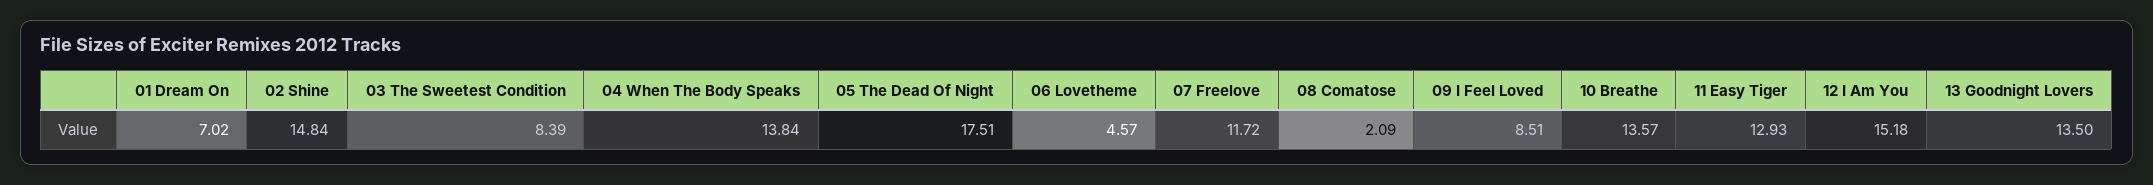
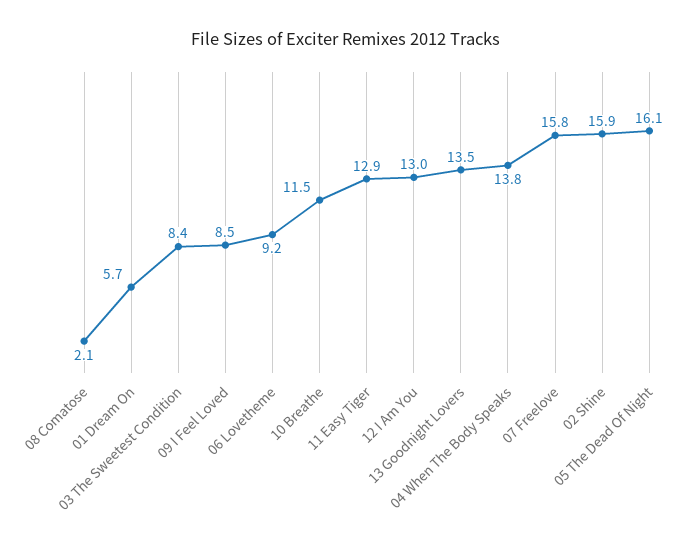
01 Dream On: 7.02 -> 5.7
02 Shine: 14.84 -> 15.9
05 The Dead Of Night: 17.51 -> 16.1
06 Lovetheme: 4.57 -> 9.2
07 Freelove: 11.72 -> 15.8
10 Breathe: 13.57 -> 11.5
12 I Am You: 15.18 -> 13

